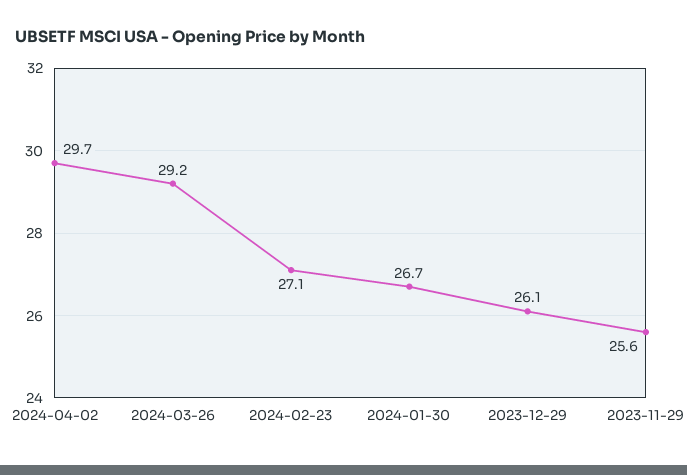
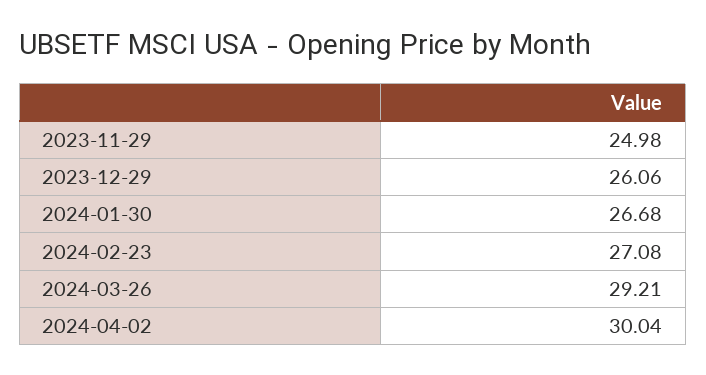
2024-04-02: 29.7 -> 30.04
2023-11-29: 25.6 -> 24.98

